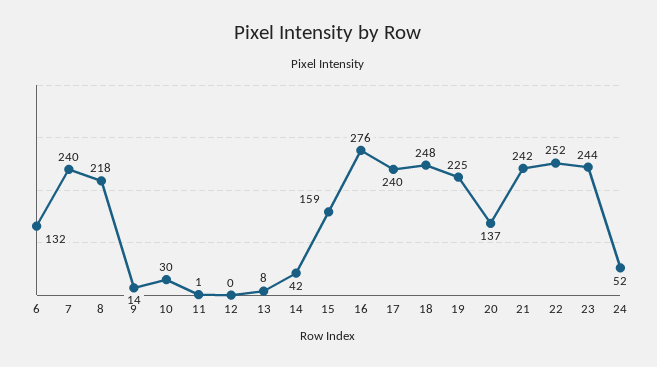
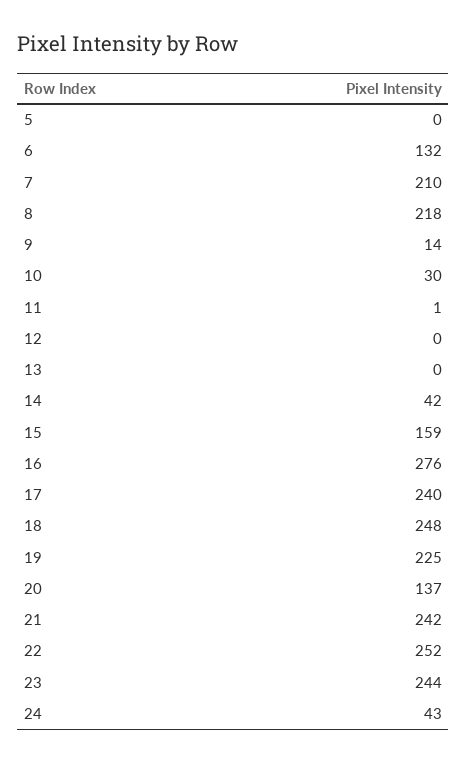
7: 240 -> 210
13: 8 -> 0
24: 52 -> 43
5: none -> 0

